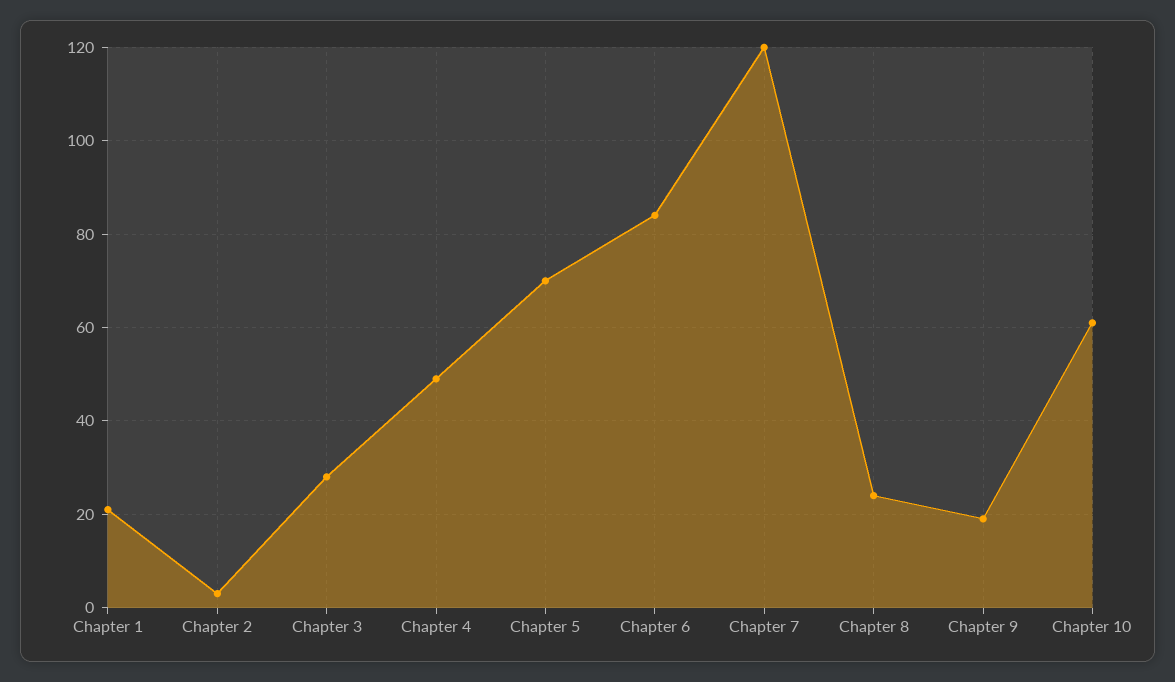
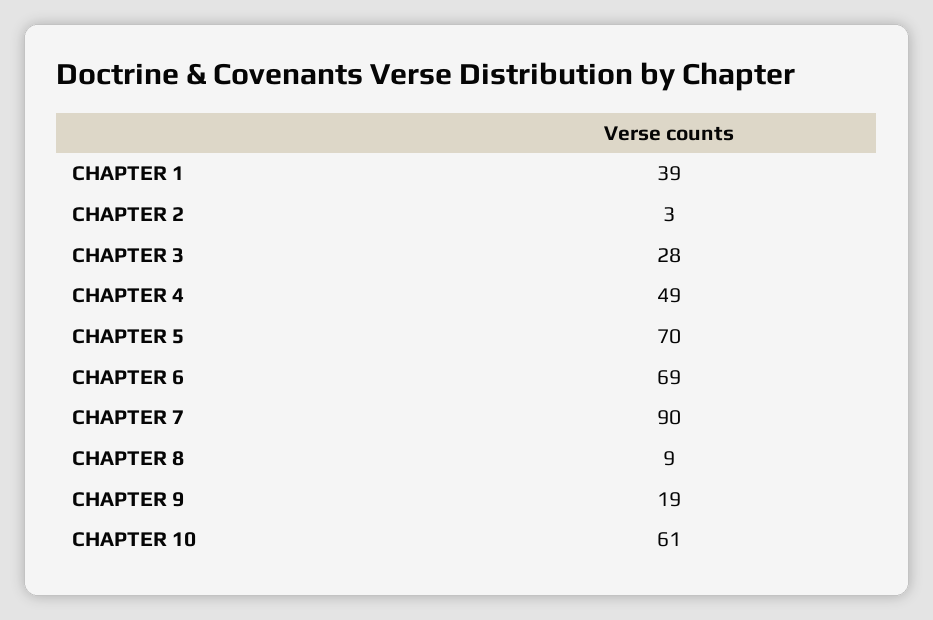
Chapter 1: 20 -> 39
Chapter 6: 85 -> 69
Chapter 7: 120 -> 90
Chapter 8: 25 -> 9

